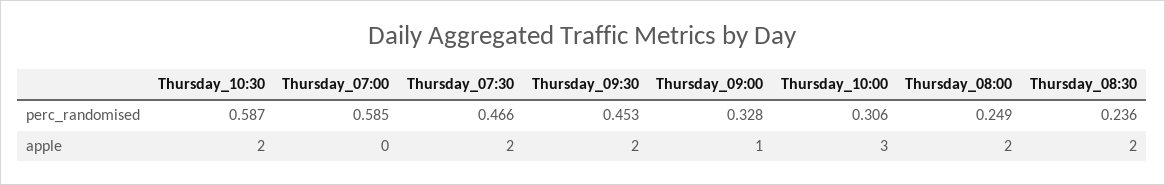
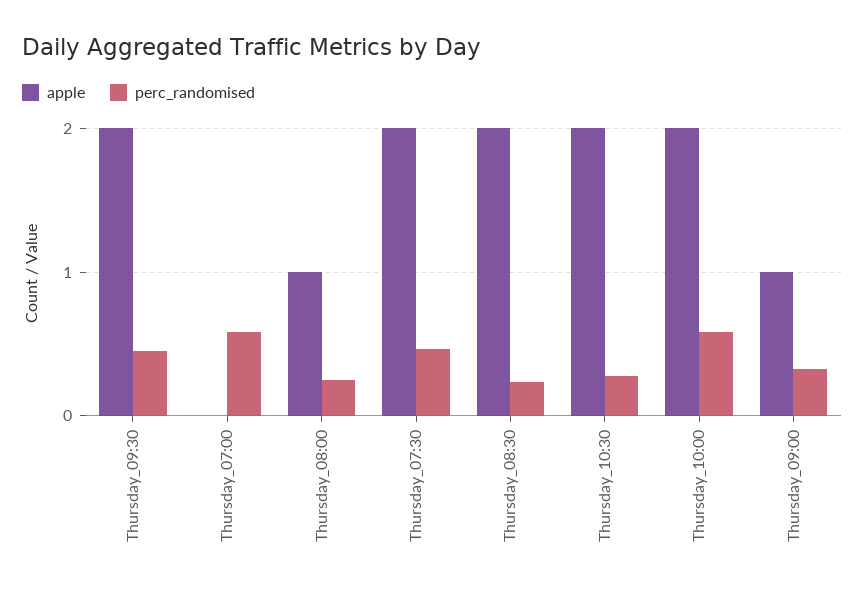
perc_randomised, Thursday_10:30: 0.587 -> 0.3
perc_randomised, Thursday_10:00: 0.306 -> 0.6
apple, Thursday_10:00: 3 -> 2
apple, Thursday_08:00: 2 -> 1

